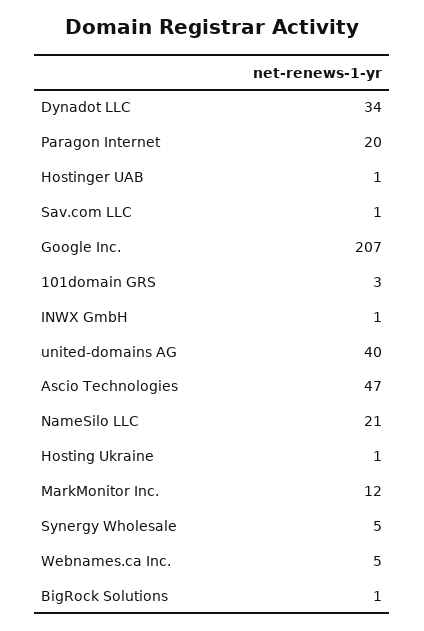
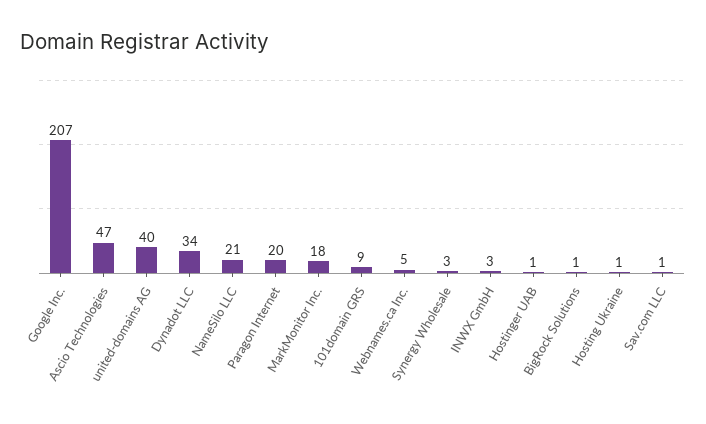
101domain GRS: 3 -> 9
INWX GmbH: 1 -> 3
MarkMonitor Inc.: 12 -> 18
Synergy Wholesale: 5 -> 3

